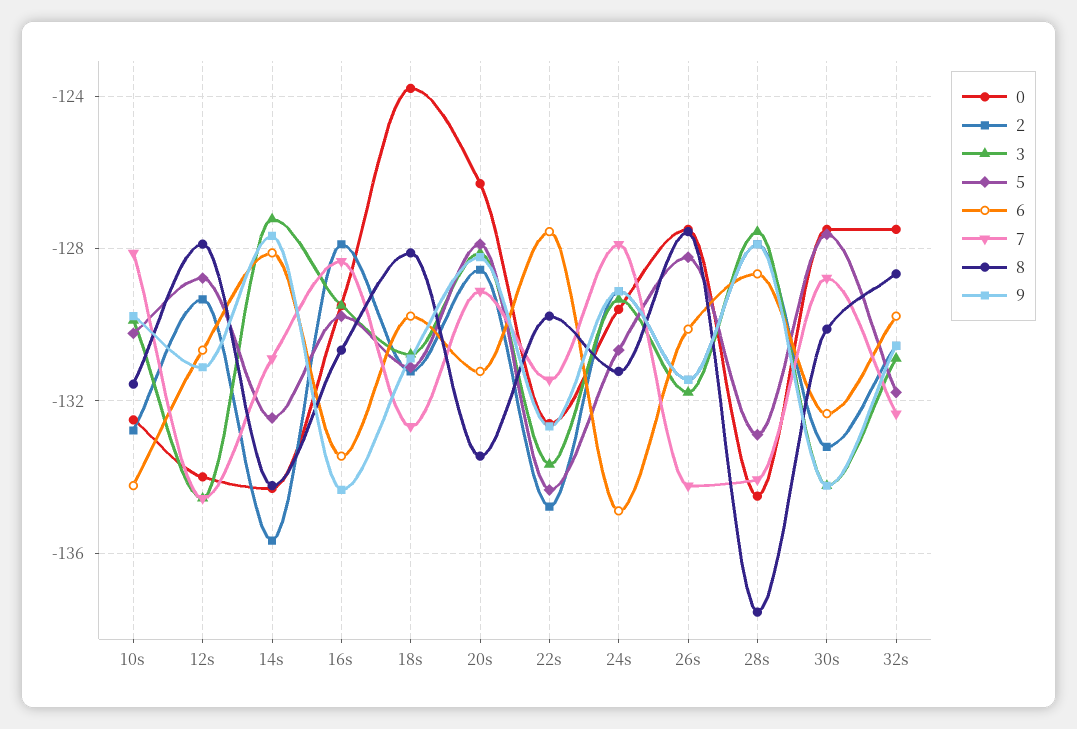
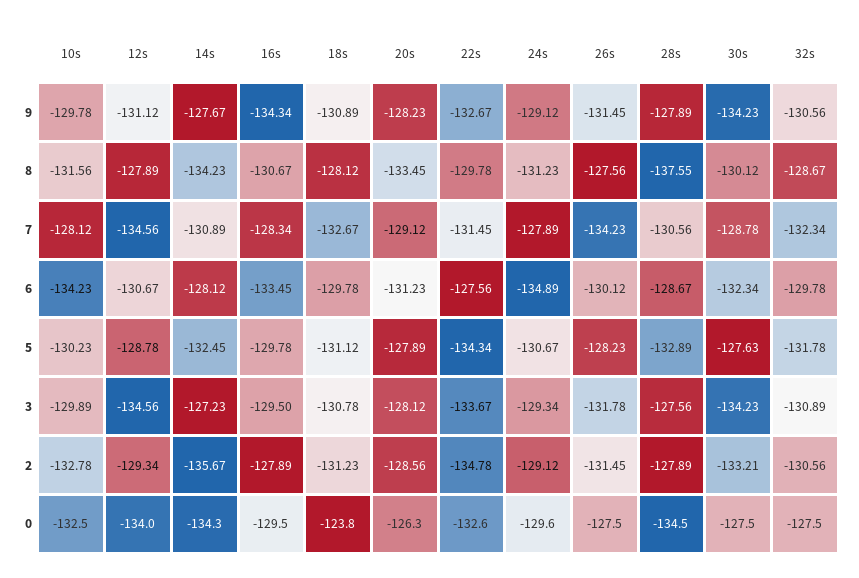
7, 28s: -134 -> -130.56

